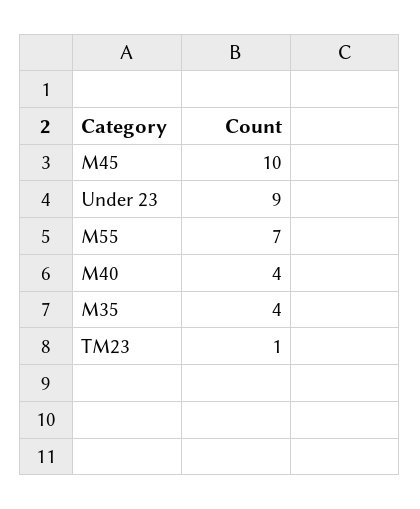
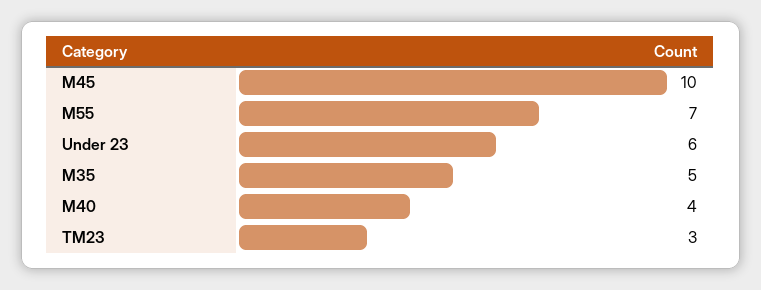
Under 23: 9 -> 6
M35: 4 -> 5
TM23: 1 -> 3

